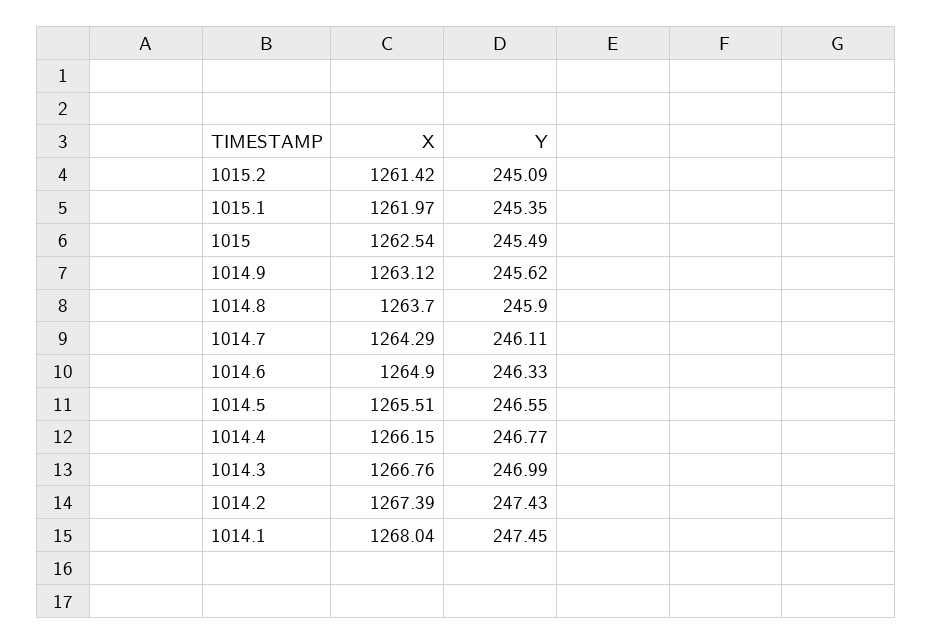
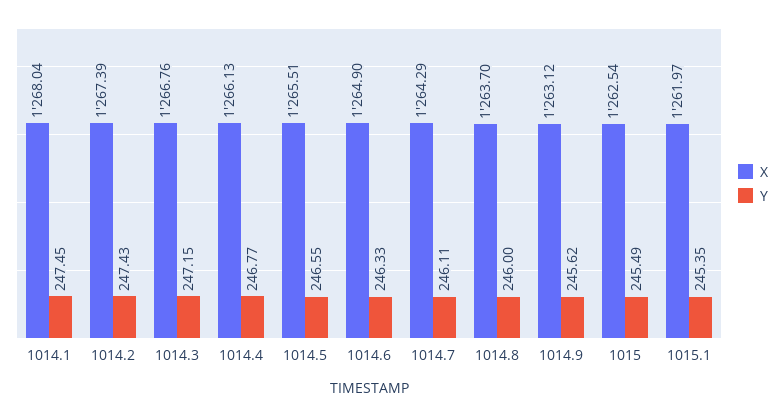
X, 1015.2: 1261.42 -> none
Y, 1015.2: 245.09 -> none
Y, 1014.8: 245.9 -> 246
X, 1014.4: 1266.15 -> 1266.13
Y, 1014.3: 246.99 -> 247.15

